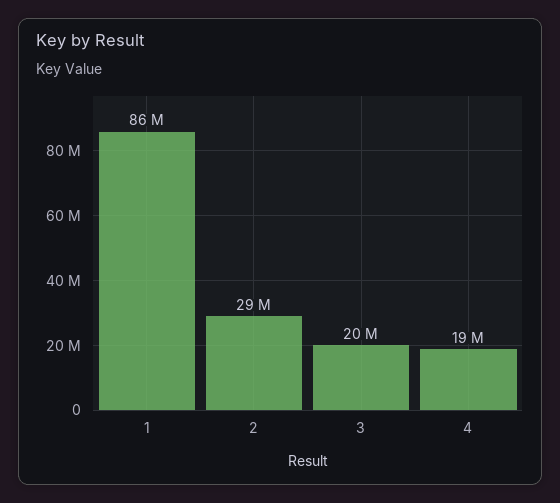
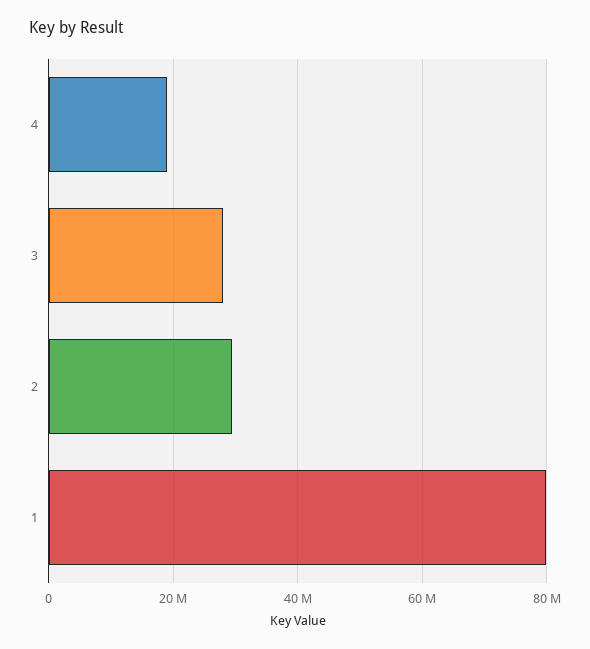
1: 86000000 -> 80000000
3: 20000000 -> 28000000

